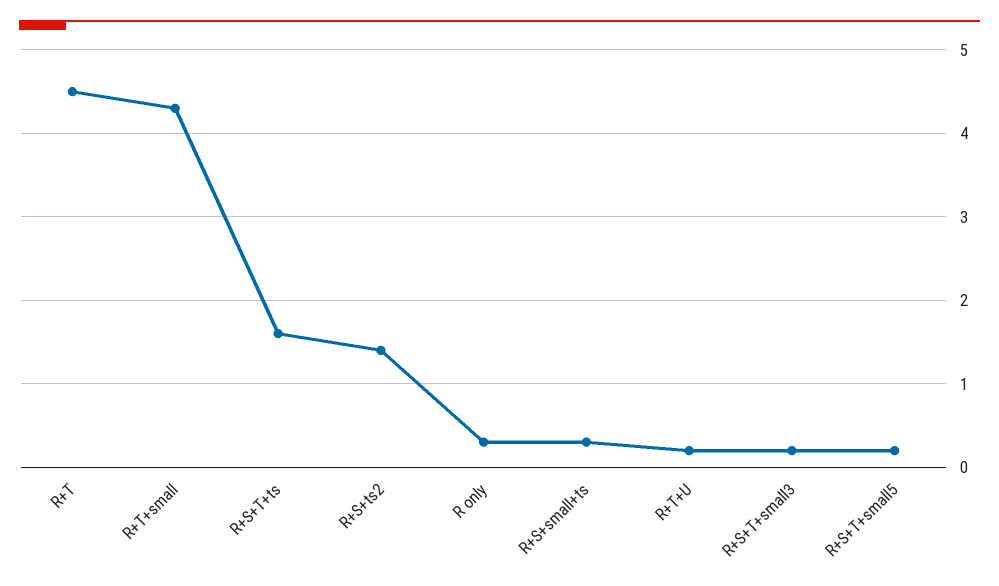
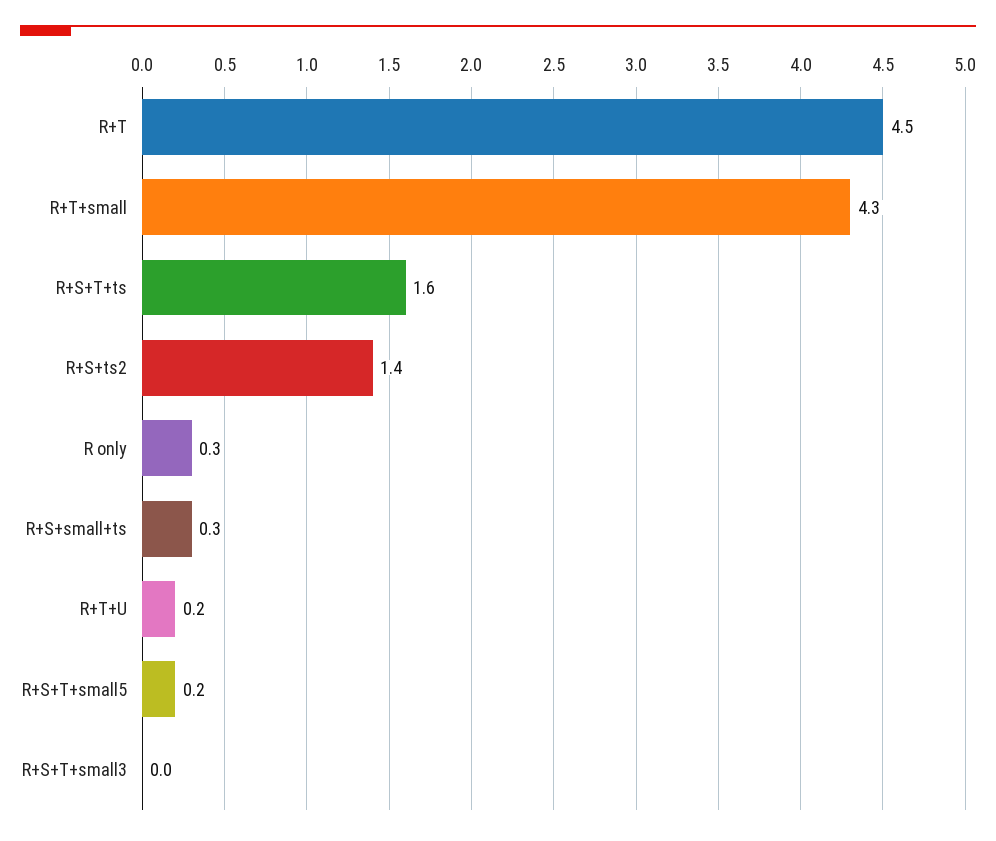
R+S+T+small3: 0.2 -> 0

